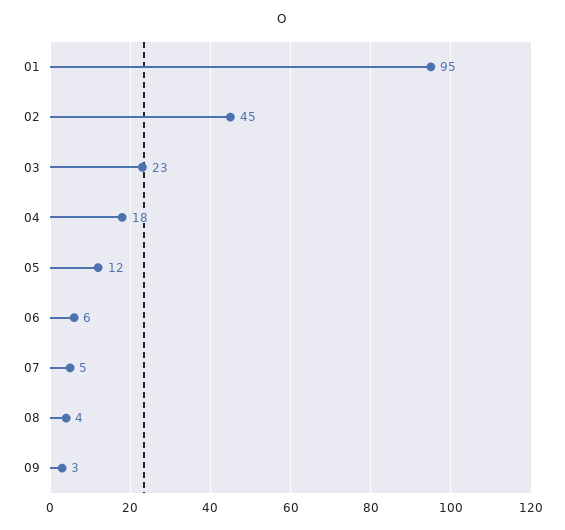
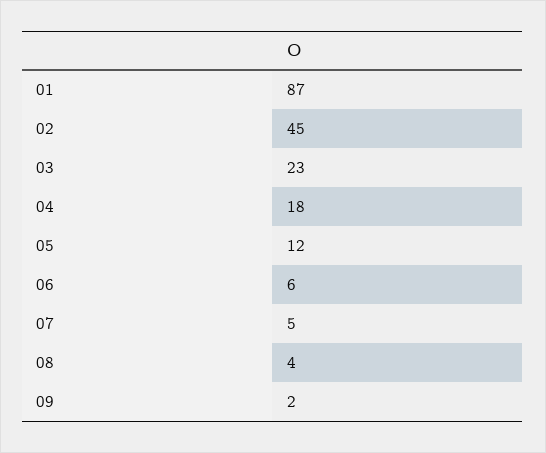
01: 95 -> 87
09: 3 -> 2

